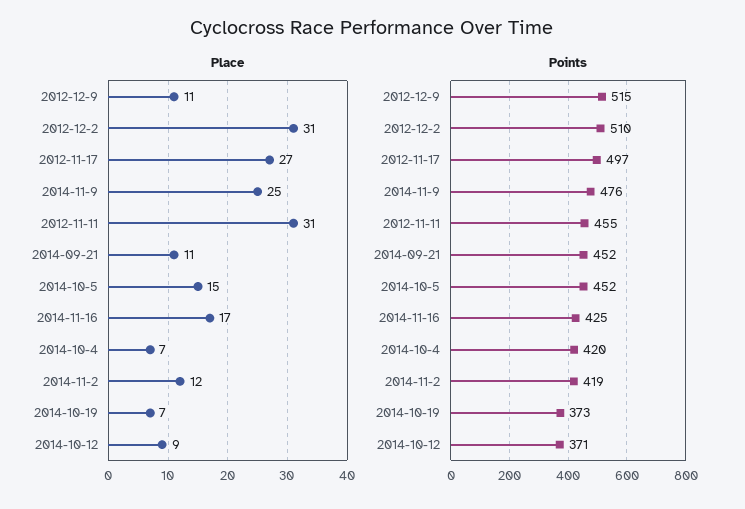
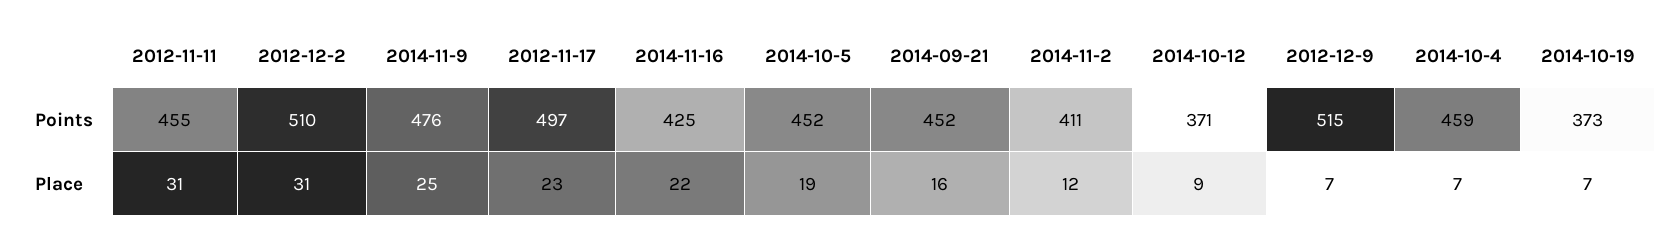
Place, 2012-12-9: 11 -> 7
Place, 2012-11-17: 27 -> 23
Place, 2014-09-21: 11 -> 16
Place, 2014-10-5: 15 -> 19
Place, 2014-11-16: 17 -> 22
Points, 2014-10-4: 420 -> 459
Points, 2014-11-2: 419 -> 411

